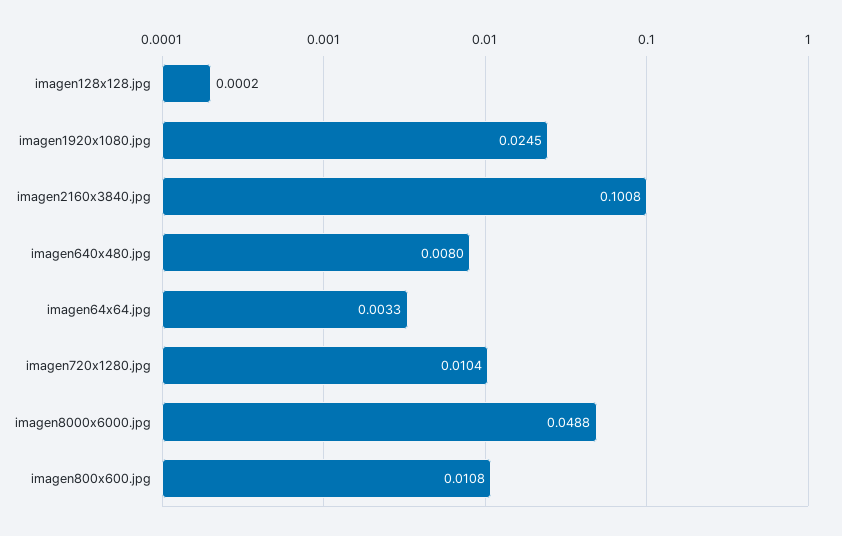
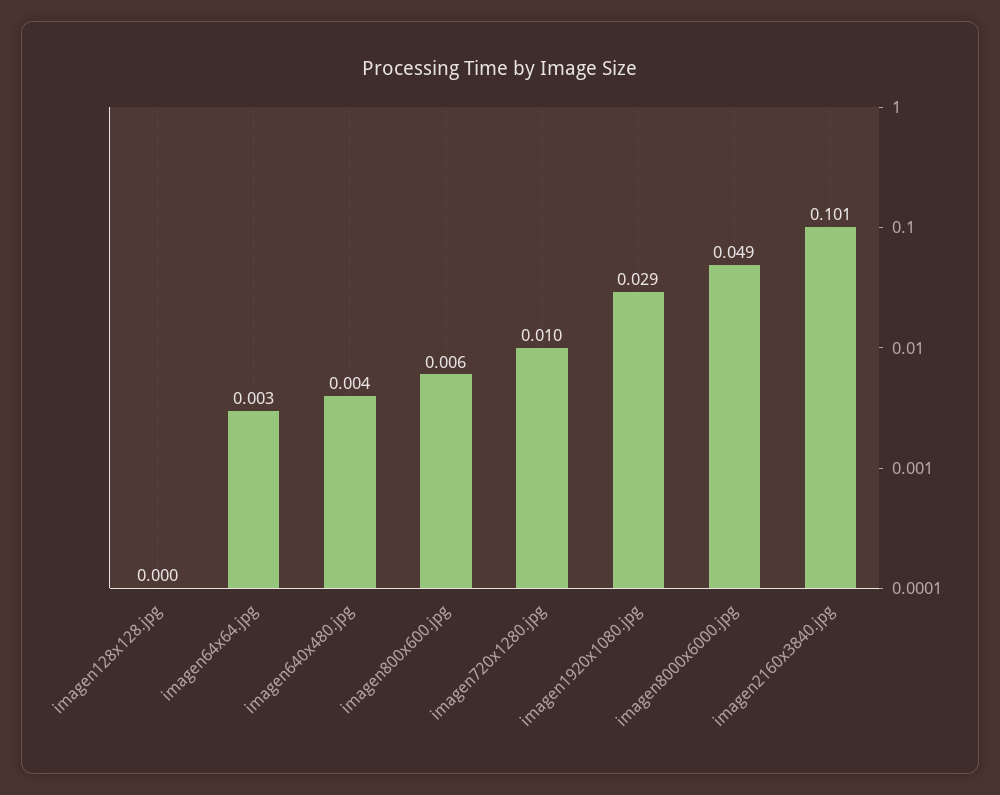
imagen1920x1080.jpg: 0.0245 -> 0.029
imagen640x480.jpg: 0.008 -> 0.004
imagen800x600.jpg: 0.0108 -> 0.006

